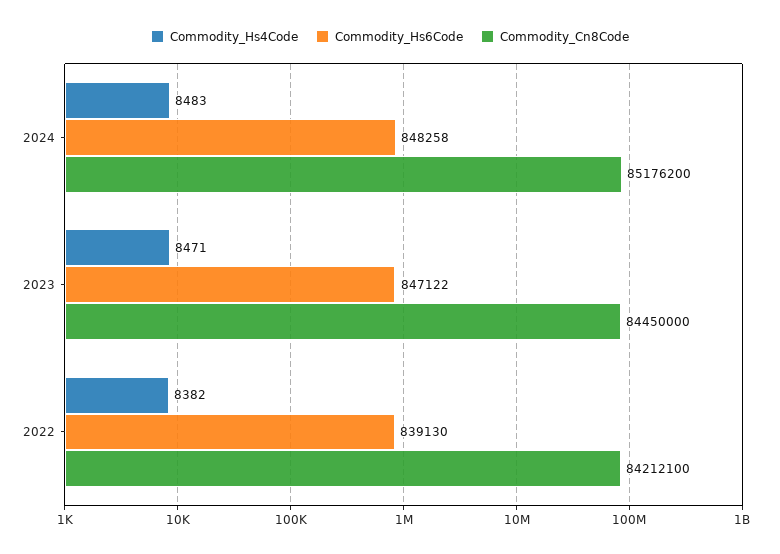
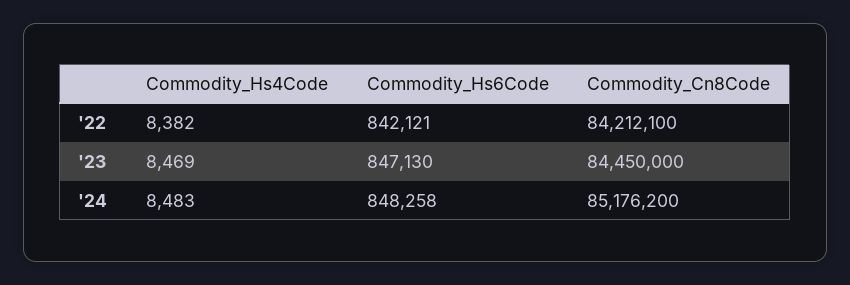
Commodity_Hs4Code, 2023: 8471 -> 8469
Commodity_Hs6Code, 2023: 847122 -> 847130
Commodity_Hs6Code, 2022: 839130 -> 842121

